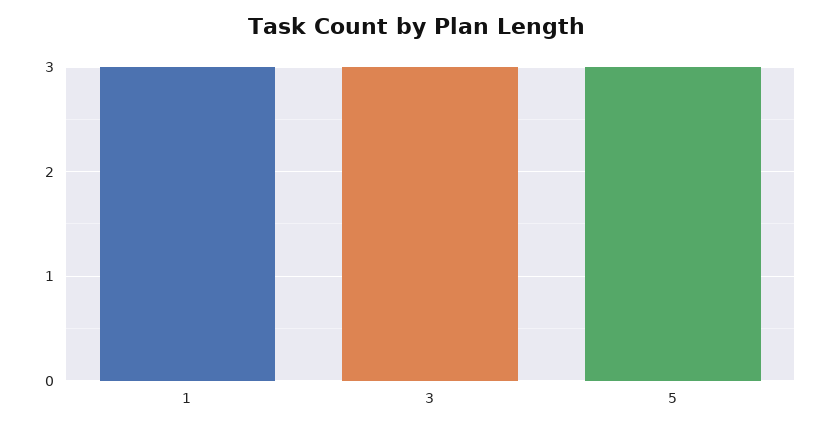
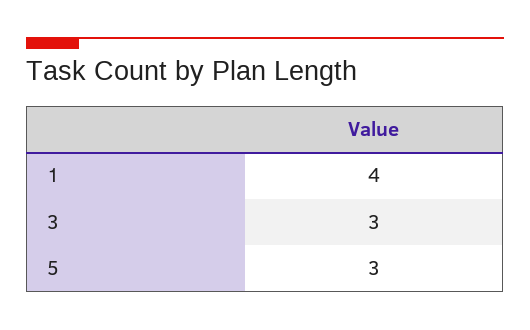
1: 3 -> 4

